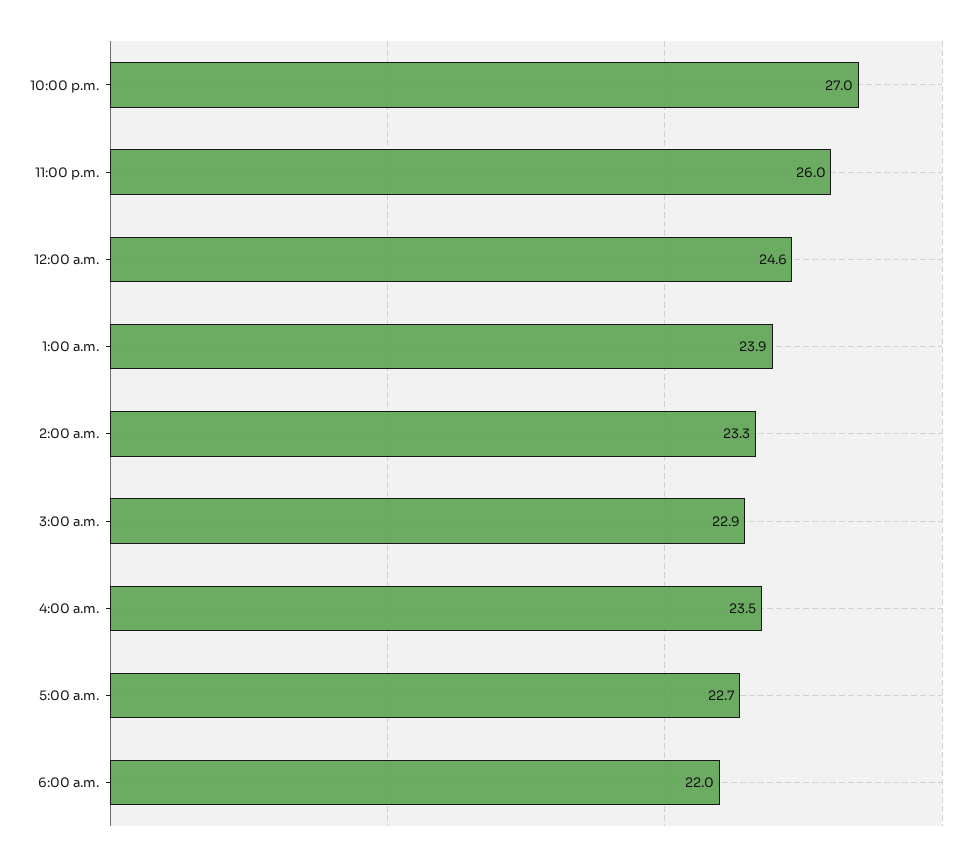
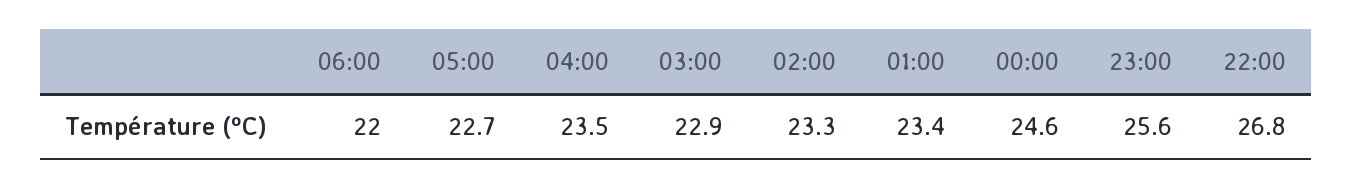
10:00 p.m.: 27 -> 26.8
11:00 p.m.: 26 -> 25.6
1:00 a.m.: 23.9 -> 23.4

